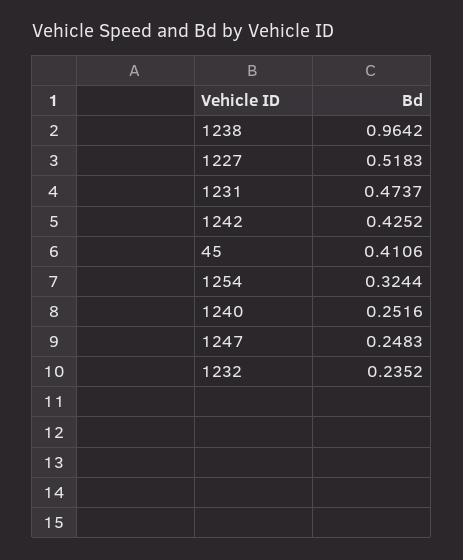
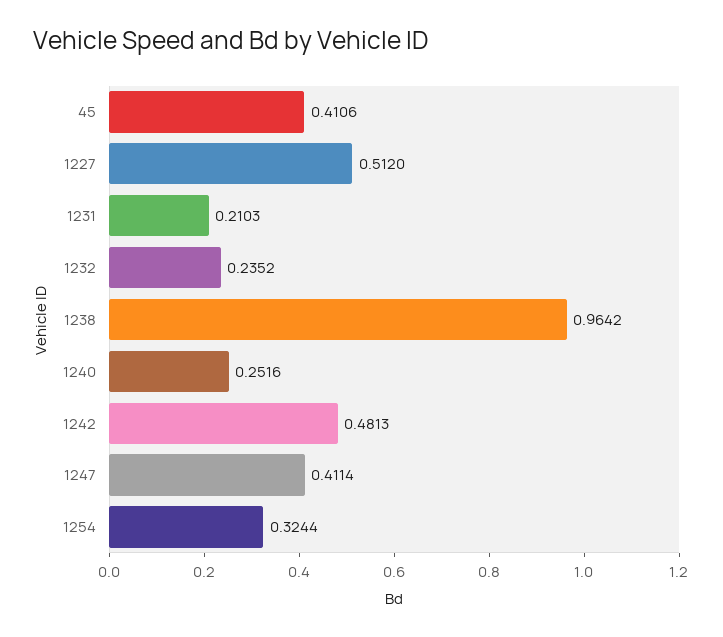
1227: 0.5183 -> 0.512
1231: 0.4737 -> 0.2103
1242: 0.4252 -> 0.4813
1247: 0.2483 -> 0.4114

